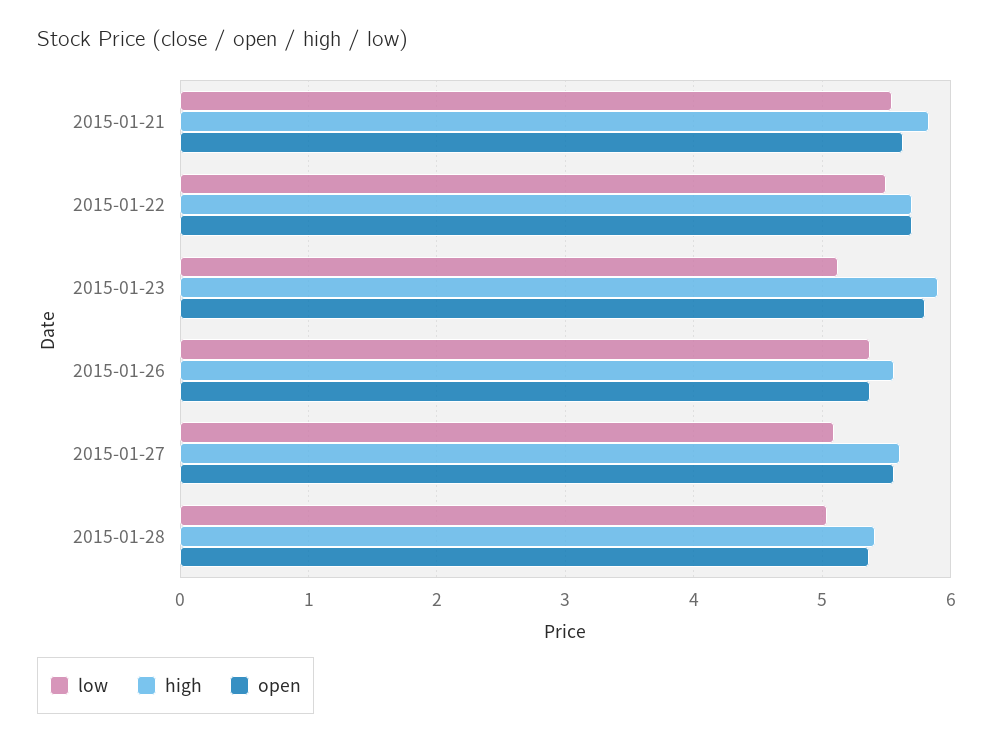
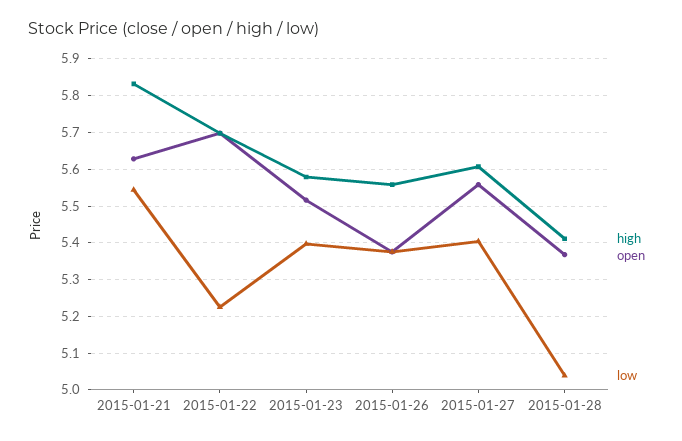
low, 2015-01-22: 5.5 -> 5.22
low, 2015-01-23: 5.1 -> 5.4
high, 2015-01-23: 5.9 -> 5.58
open, 2015-01-23: 5.8 -> 5.52
low, 2015-01-27: 5.1 -> 5.4

